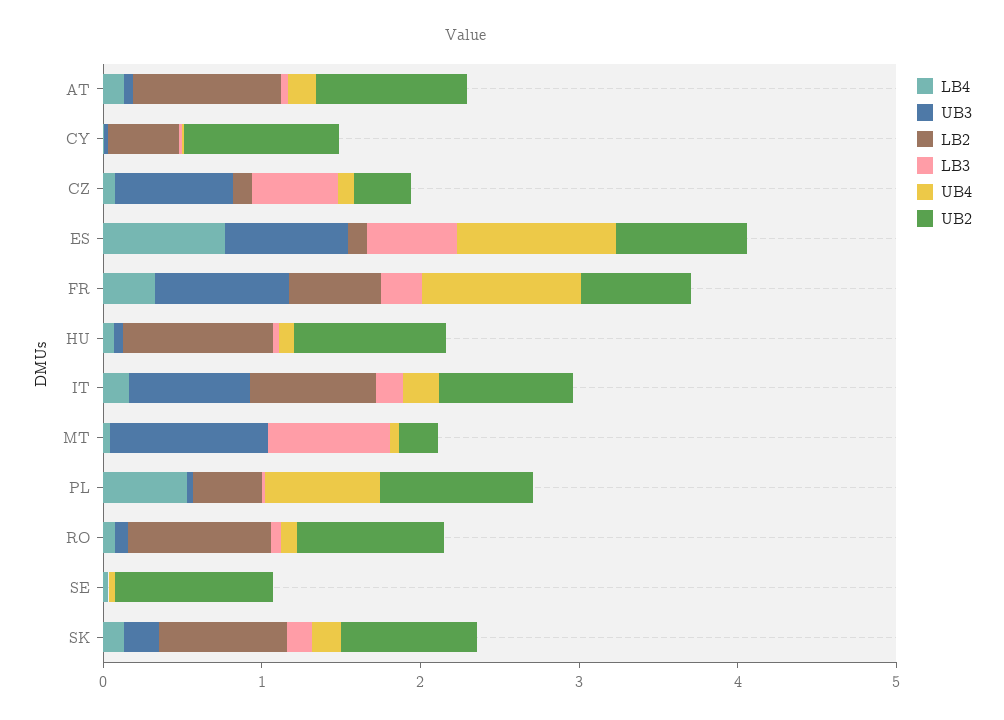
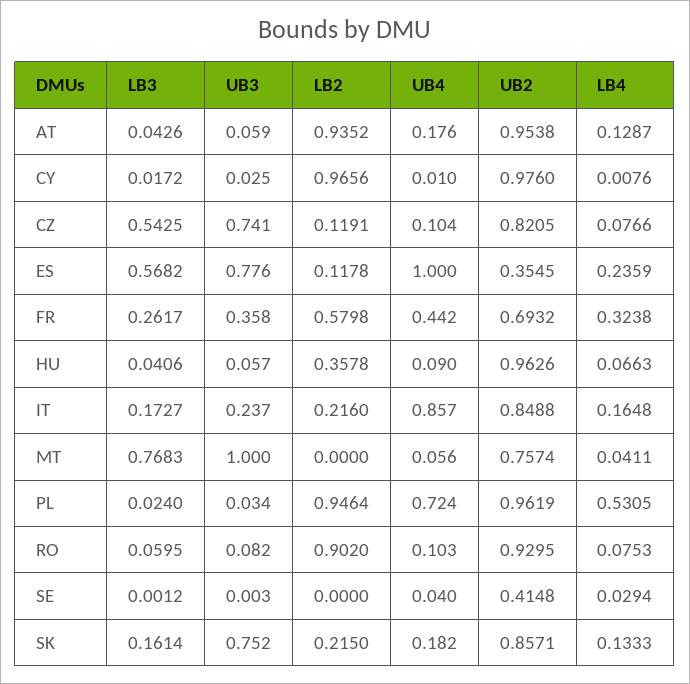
LB2, CY: 0.4 -> 0.9656
UB2, CZ: 0.4 -> 0.8205
LB4, ES: 0.8 -> 0.2359
UB2, ES: 0.8 -> 0.3545
UB3, FR: 0.8 -> 0.358
UB4, FR: 1 -> 0.442
LB2, HU: 1 -> 0.3578
UB3, IT: 0.8 -> 0.237
LB2, IT: 0.8 -> 0.216
UB4, IT: 0.2 -> 0.857
UB2, MT: 0.2 -> 0.7574
LB2, PL: 0.4 -> 0.9464
UB2, SE: 1 -> 0.4148
UB3, SK: 0.2 -> 0.752
LB2, SK: 0.8 -> 0.215

